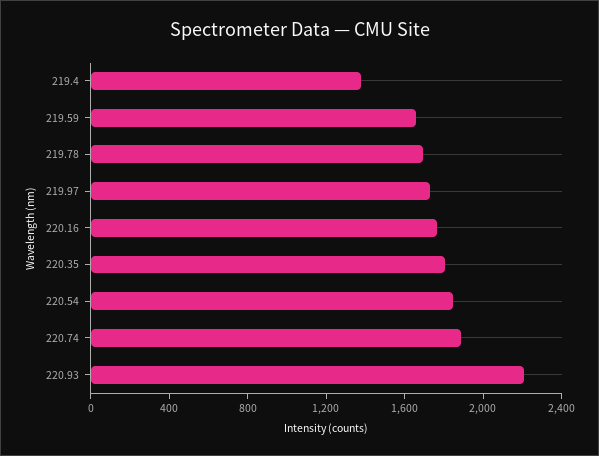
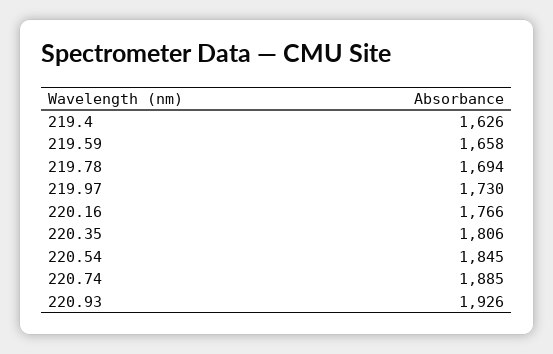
219.4: 1400 -> 1626
220.93: 2200 -> 1926

